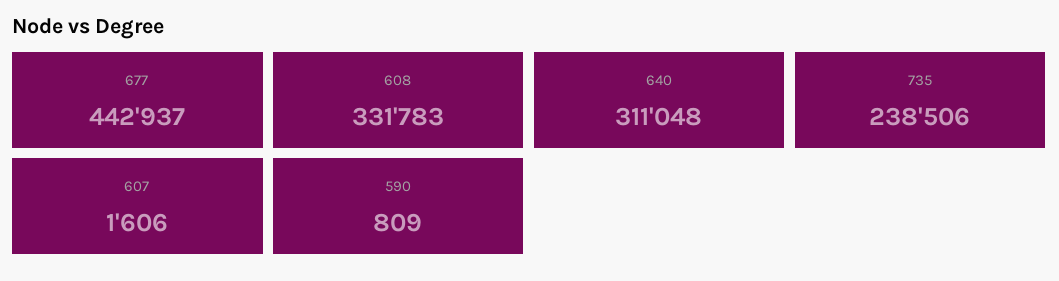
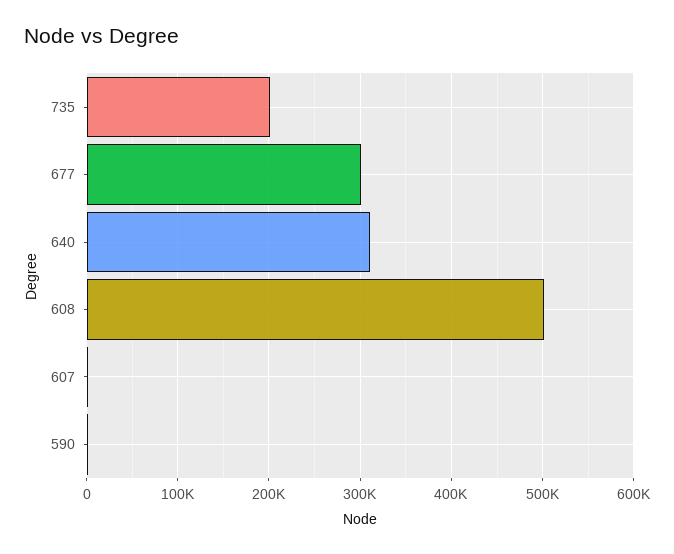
677: 442937 -> 300000
608: 331783 -> 500000
735: 238506 -> 200000

